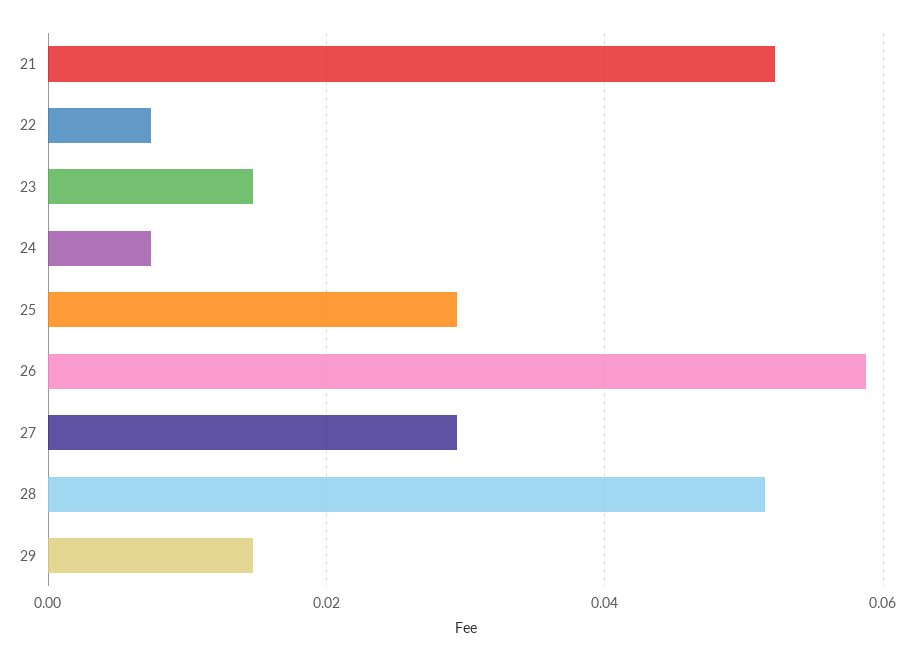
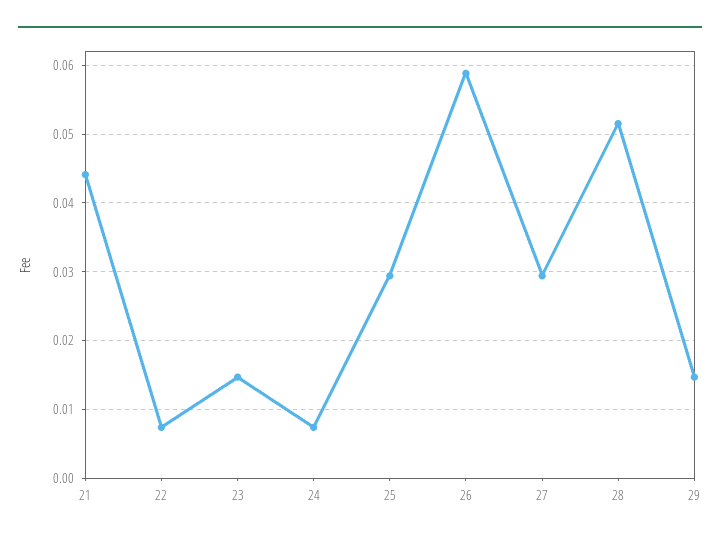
21: 0.052 -> 0.044

